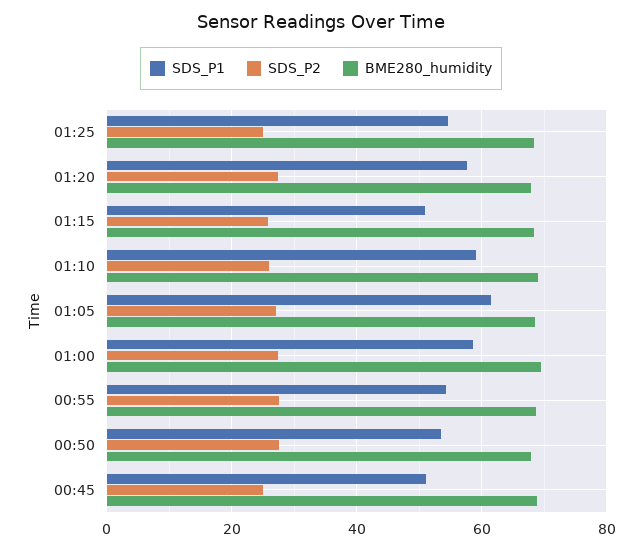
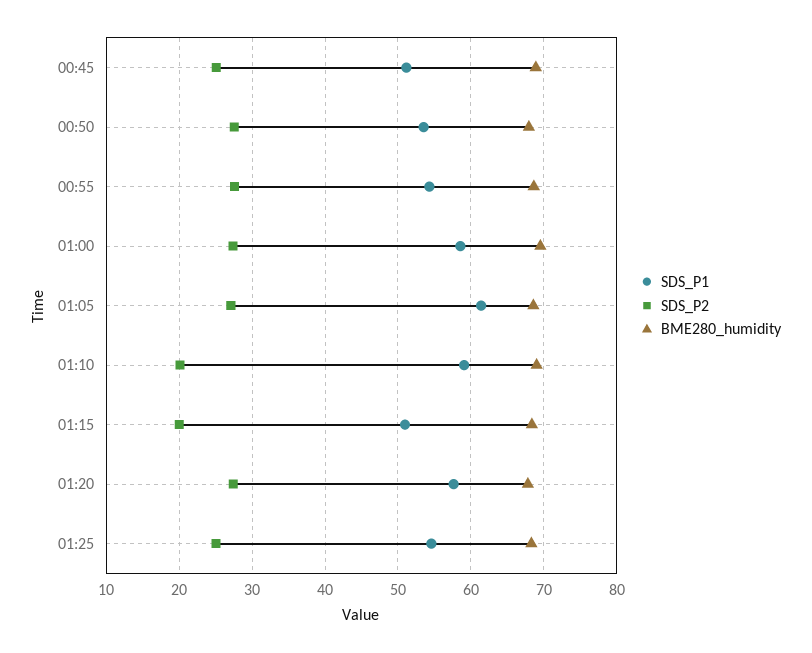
SDS_P2, 01:15: 26 -> 20
SDS_P2, 01:10: 26 -> 20

